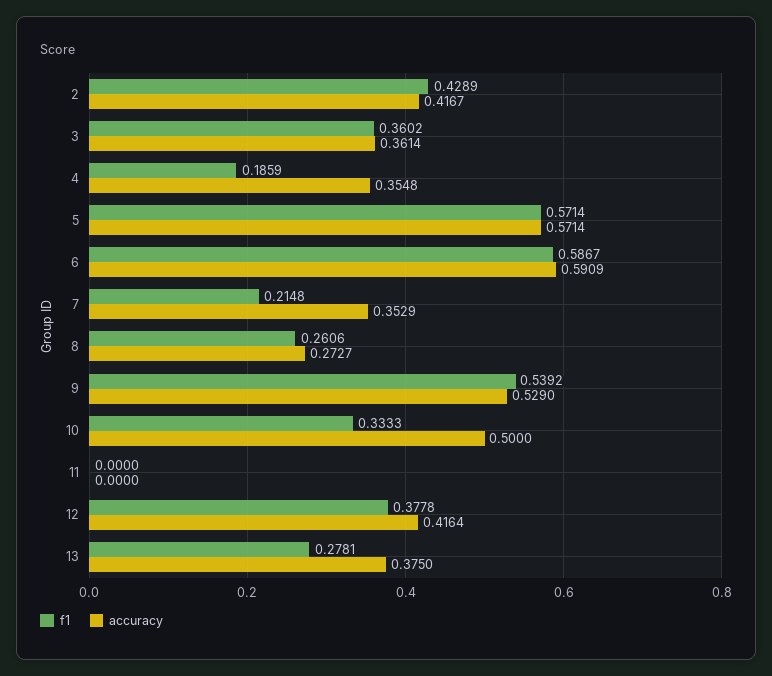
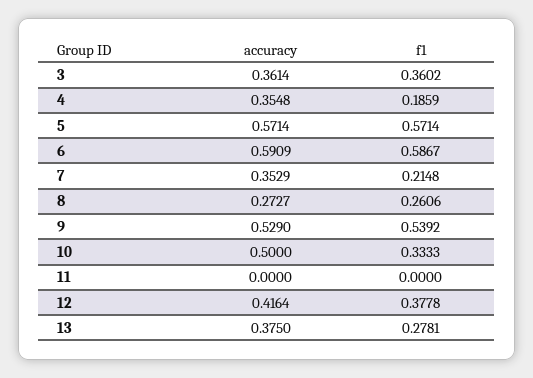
f1, 2: 0.4289 -> none
accuracy, 2: 0.4167 -> none

